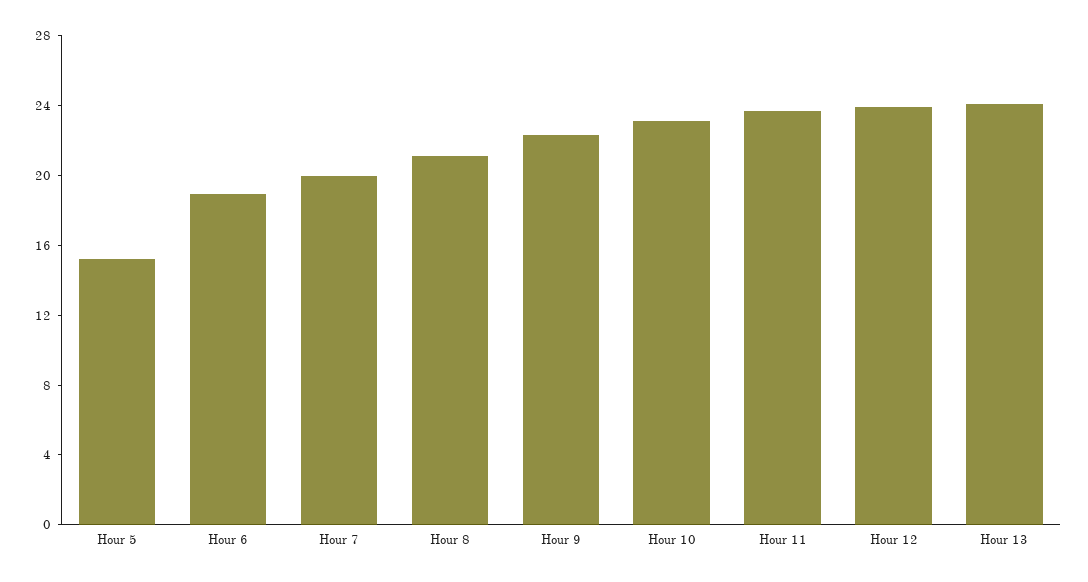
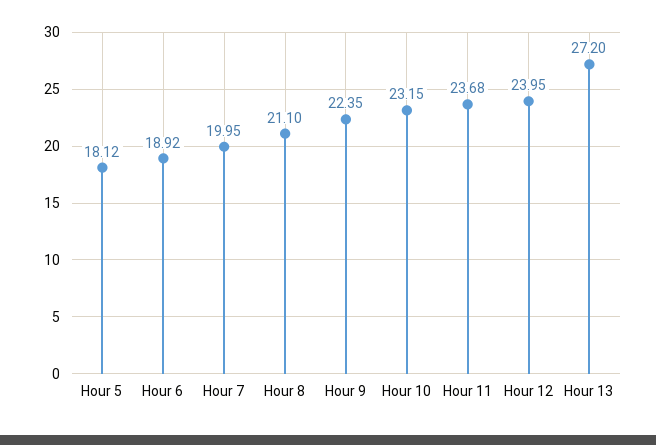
Hour 5: 15 -> 18.12
Hour 13: 24 -> 27.2

